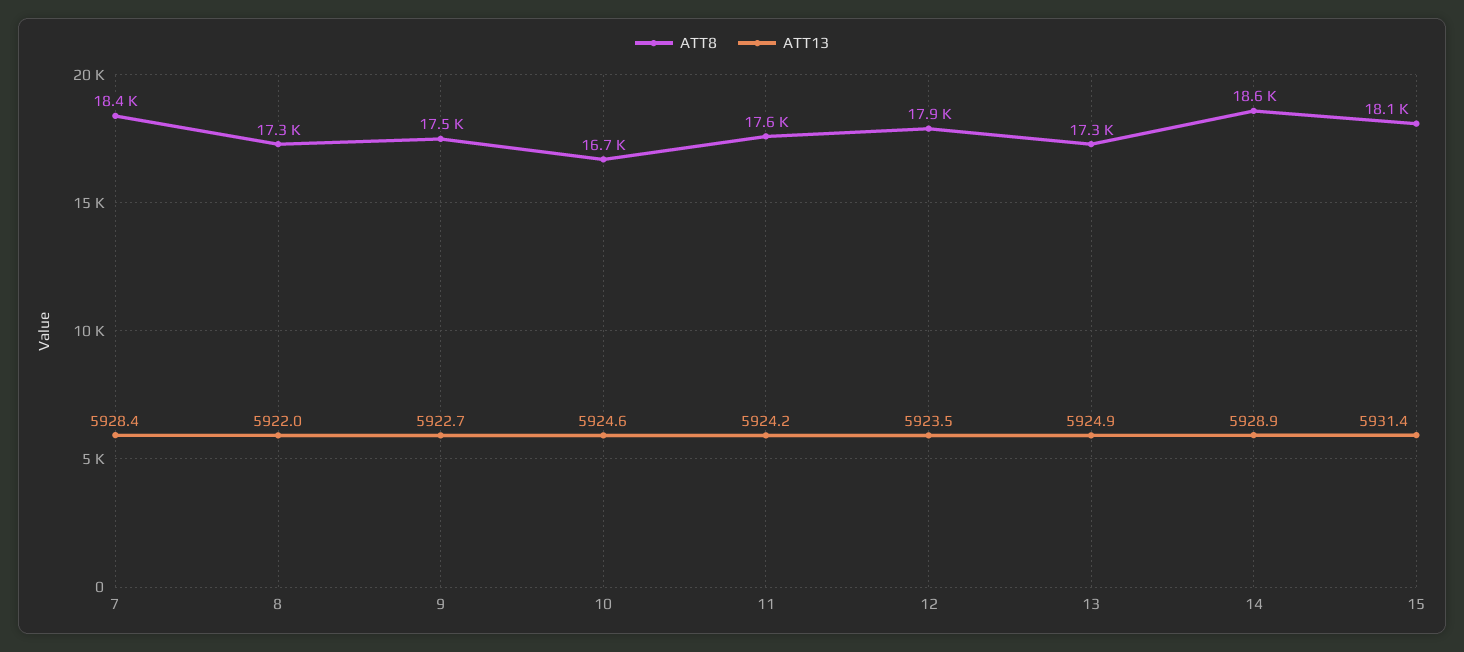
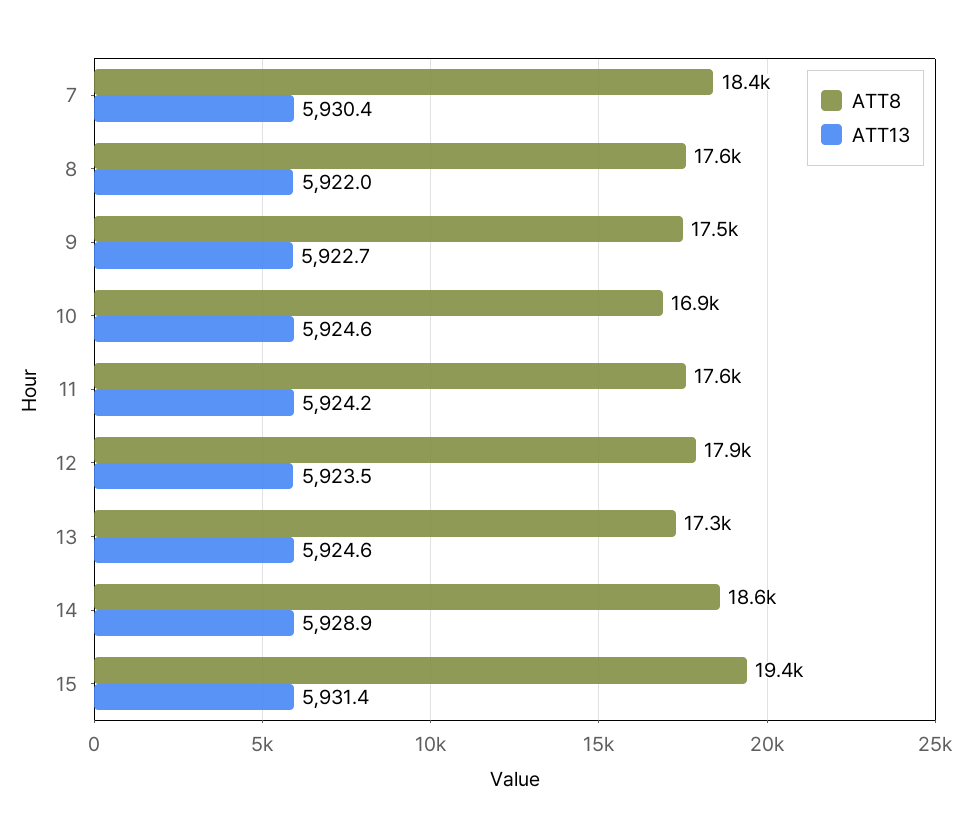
ATT13, 7: 5928.4 -> 5930.4
ATT8, 8: 17300 -> 17600
ATT8, 10: 16700 -> 16900
ATT13, 13: 5924.9 -> 5924.6
ATT8, 15: 18100 -> 19400

